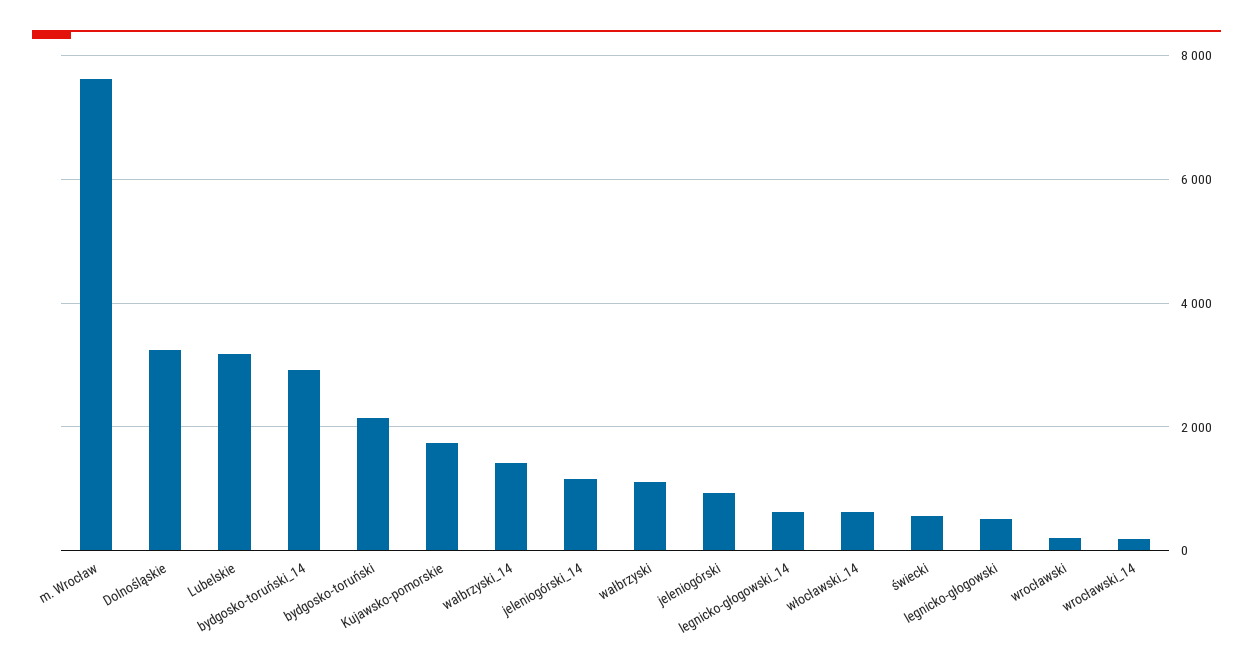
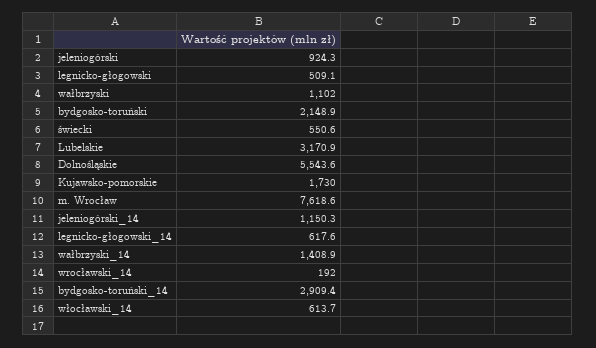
Dolnośląskie: 3200 -> 5543.6
wrocławski: 200 -> none

